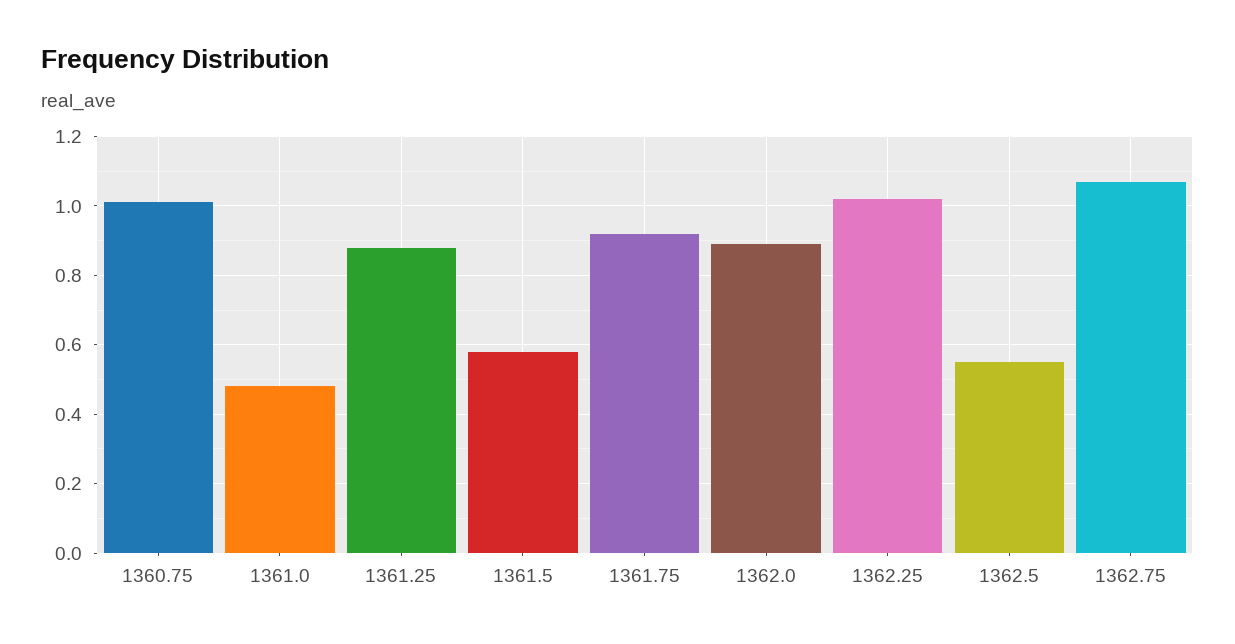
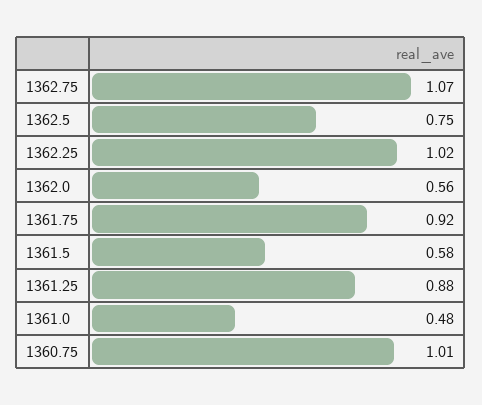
1362.0: 0.9 -> 0.56
1362.5: 0.55 -> 0.75

